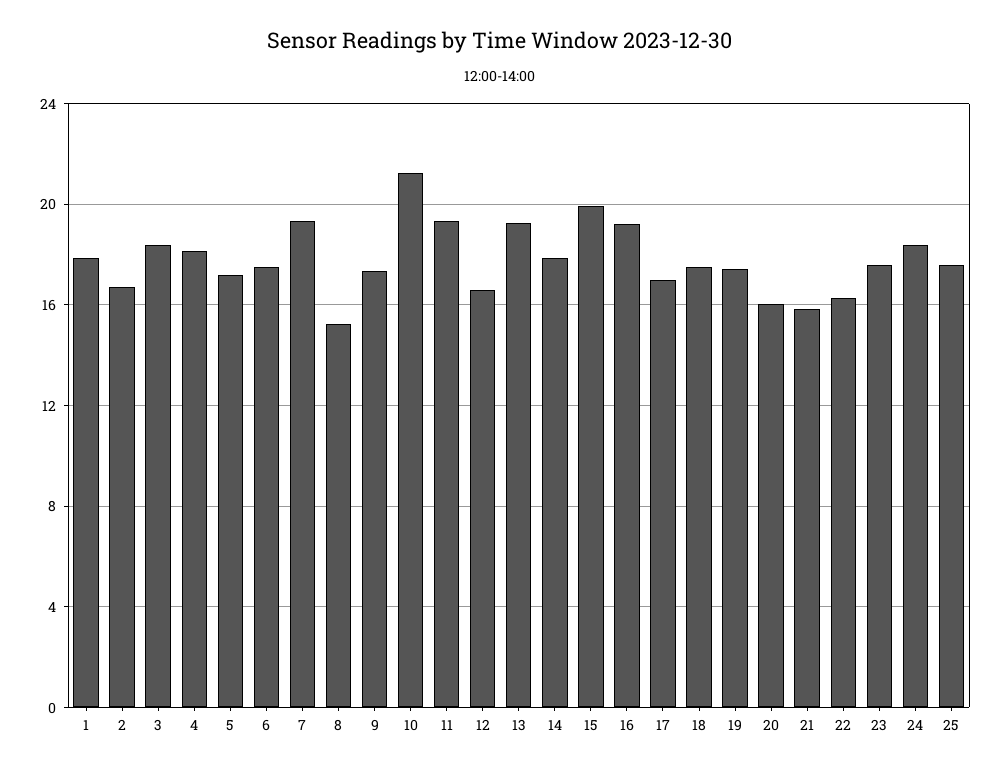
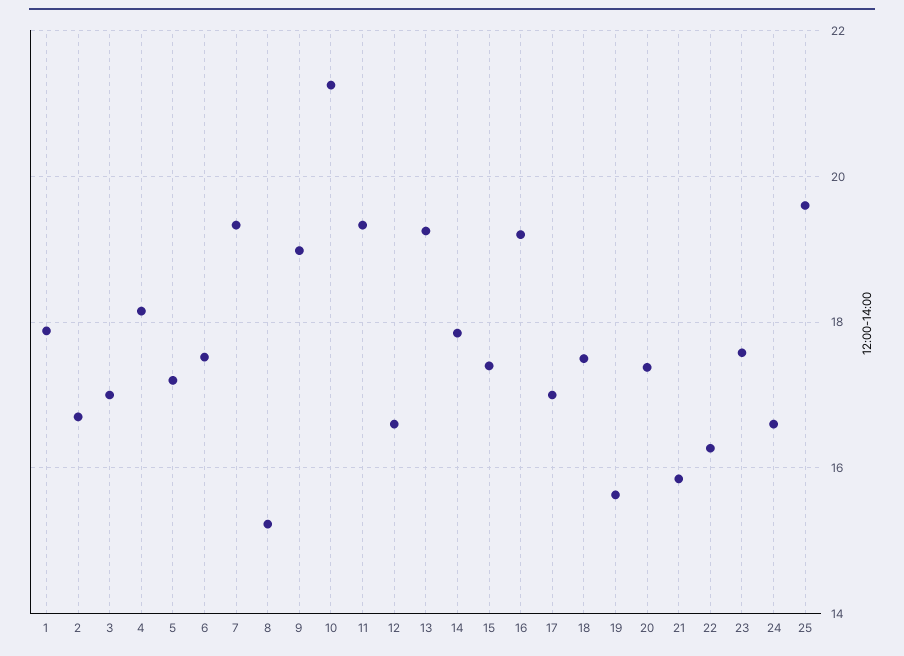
3: 18.5 -> 17
9: 17.5 -> 19
15: 20 -> 17.4
19: 17.5 -> 15.6
20: 16 -> 17.4
24: 18.5 -> 16.6
25: 17.5 -> 19.6

